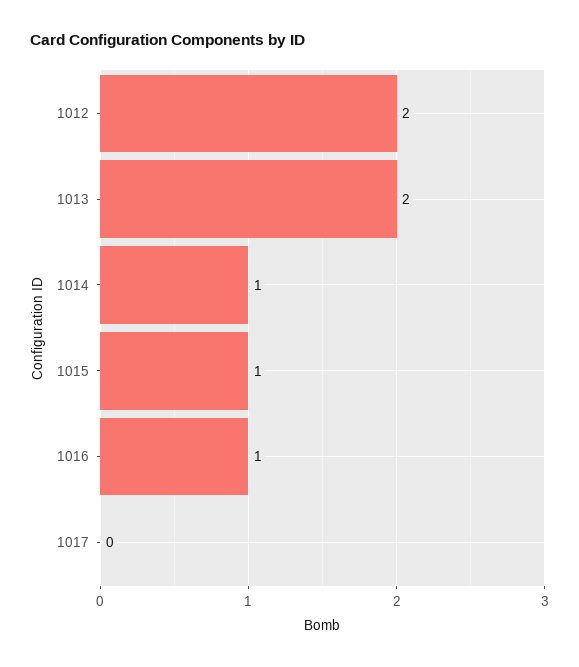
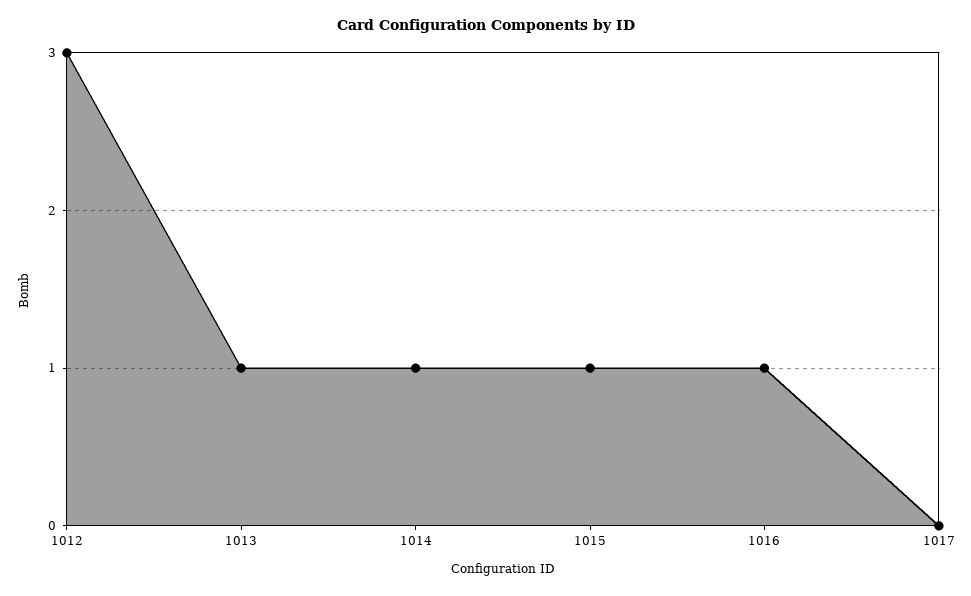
1012: 2 -> 3
1013: 2 -> 1

